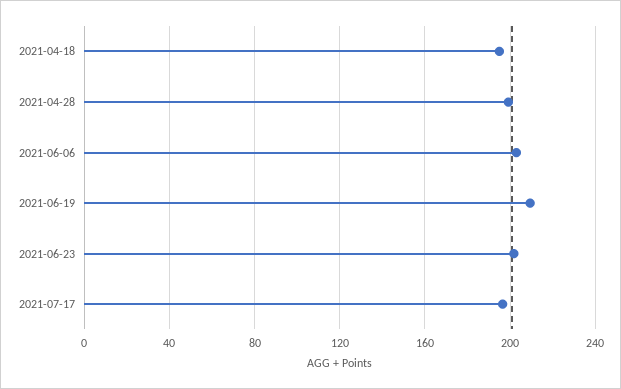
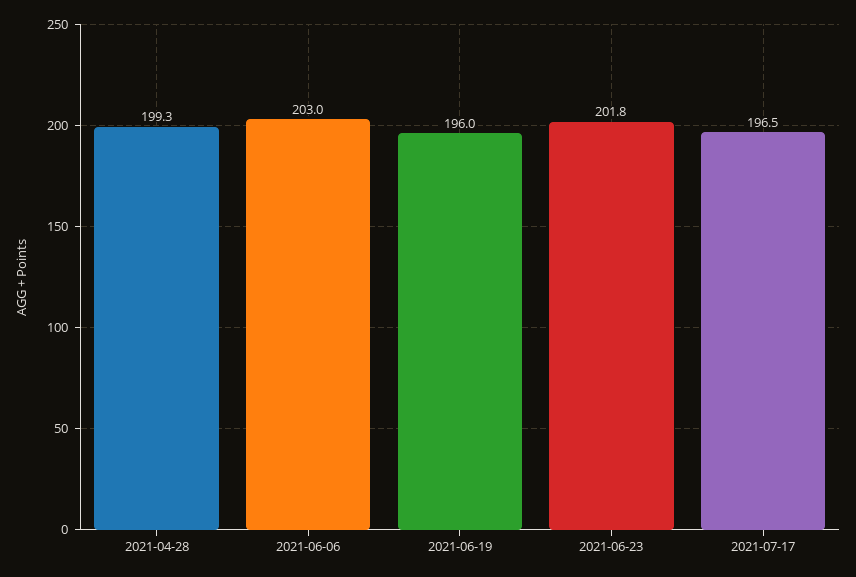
2021-04-18: 195 -> none
2021-06-19: 210 -> 196

